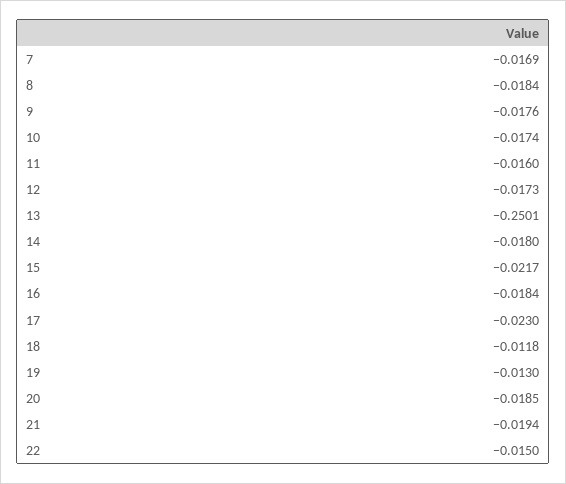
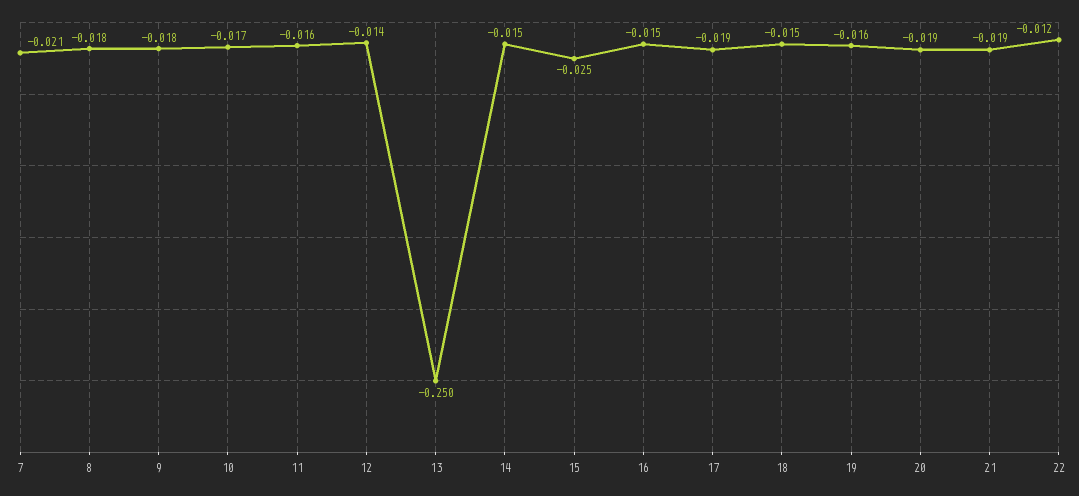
7: -0.0169 -> -0.021
12: -0.0173 -> -0.014
14: -0.018 -> -0.015
15: -0.0217 -> -0.025
16: -0.0184 -> -0.015
17: -0.023 -> -0.019
18: -0.0118 -> -0.015
19: -0.013 -> -0.016
22: -0.015 -> -0.012

